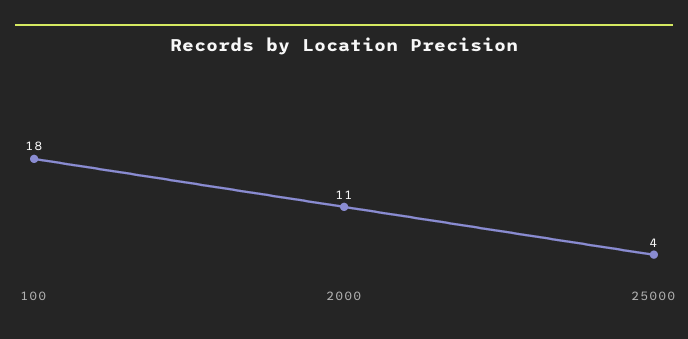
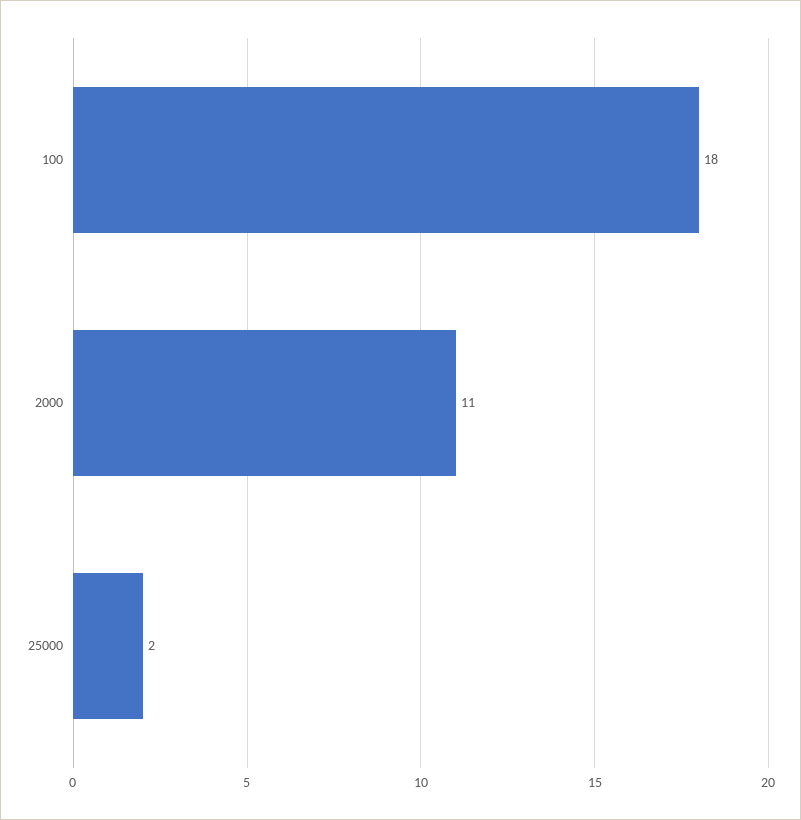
25000: 4 -> 2

